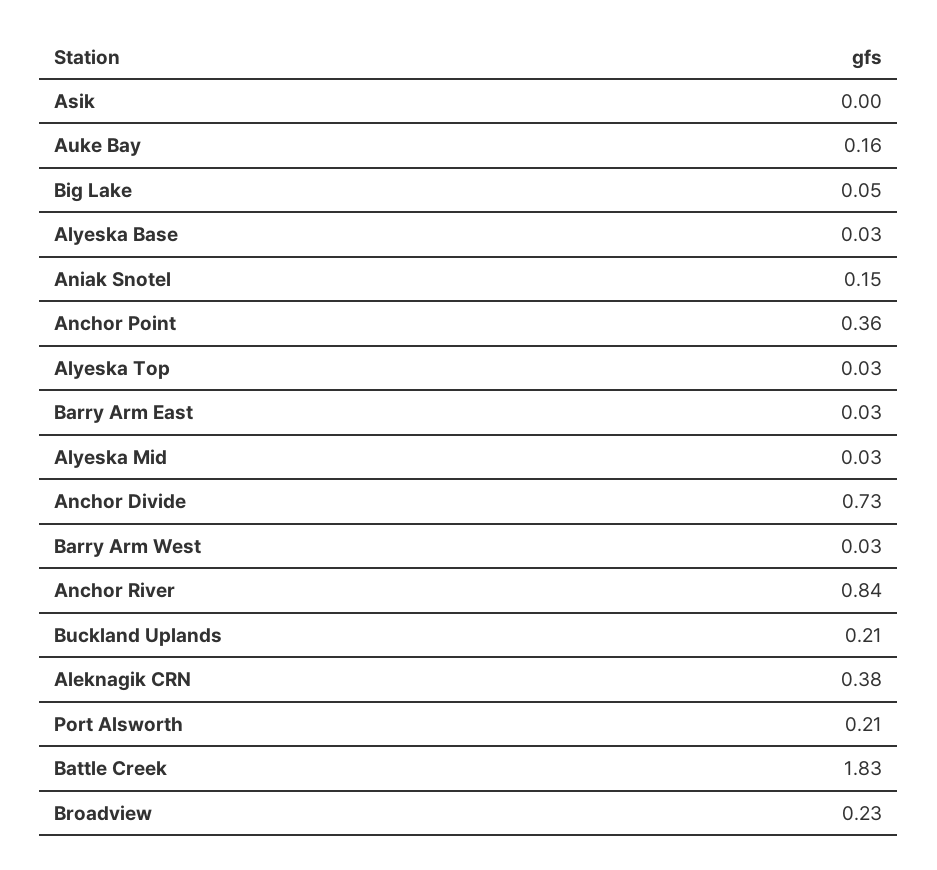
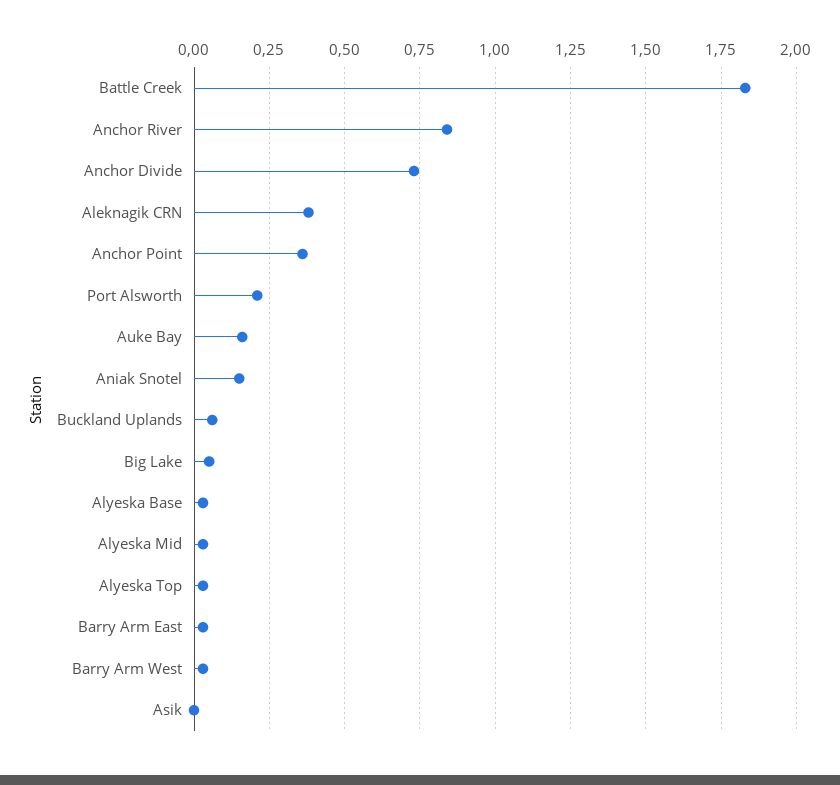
Buckland Uplands: 0.21 -> 0.05
Broadview: 0.23 -> none

